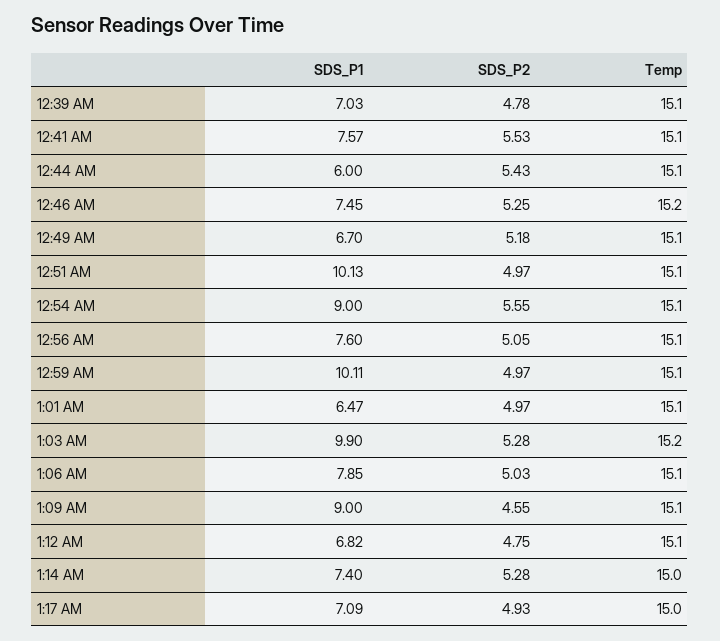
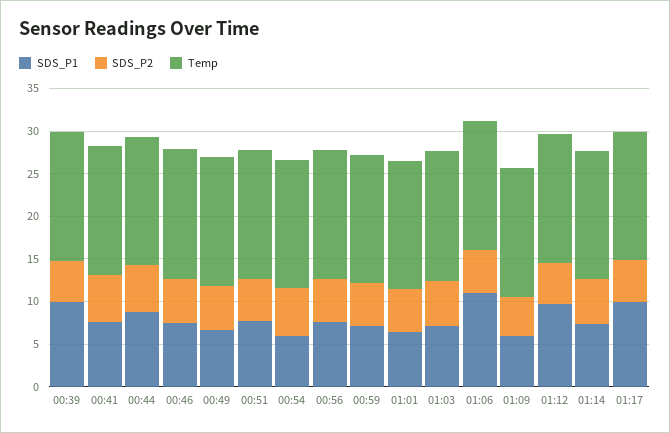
SDS_P1, 12:39 AM: 7.03 -> 10
SDS_P1, 12:44 AM: 6 -> 9
SDS_P1, 12:51 AM: 10.13 -> 8
SDS_P1, 12:54 AM: 9 -> 6
SDS_P1, 12:59 AM: 10.11 -> 7
SDS_P1, 1:03 AM: 9.9 -> 7
SDS_P1, 1:06 AM: 7.85 -> 11
SDS_P1, 1:09 AM: 9 -> 6
SDS_P1, 1:12 AM: 6.82 -> 10
SDS_P1, 1:17 AM: 7.09 -> 10

